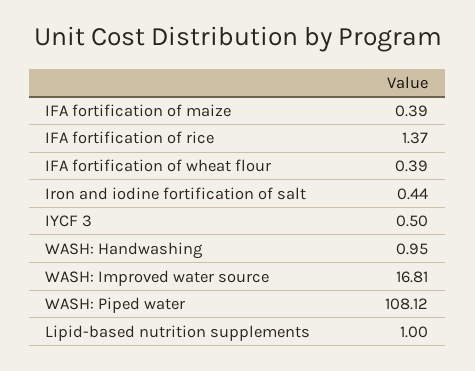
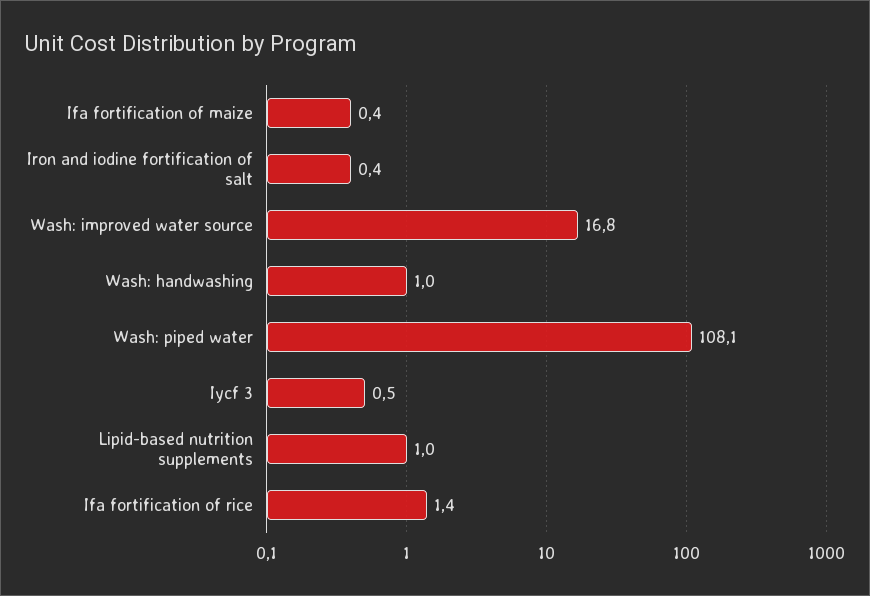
IFA fortification of wheat flour: 0.39 -> none

